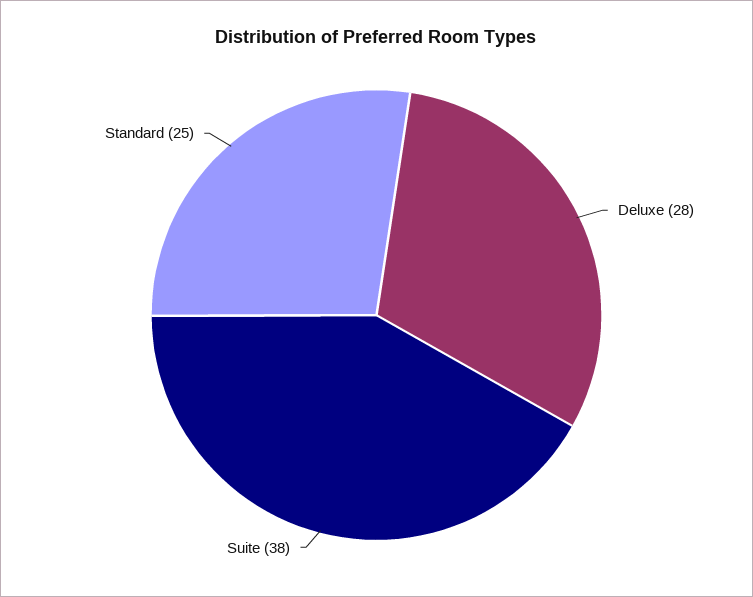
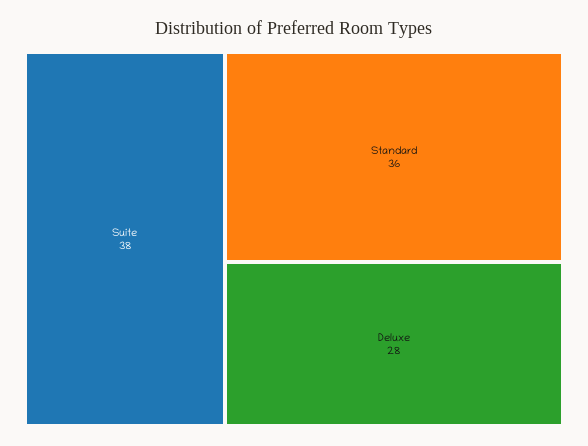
Standard: 25 -> 36

